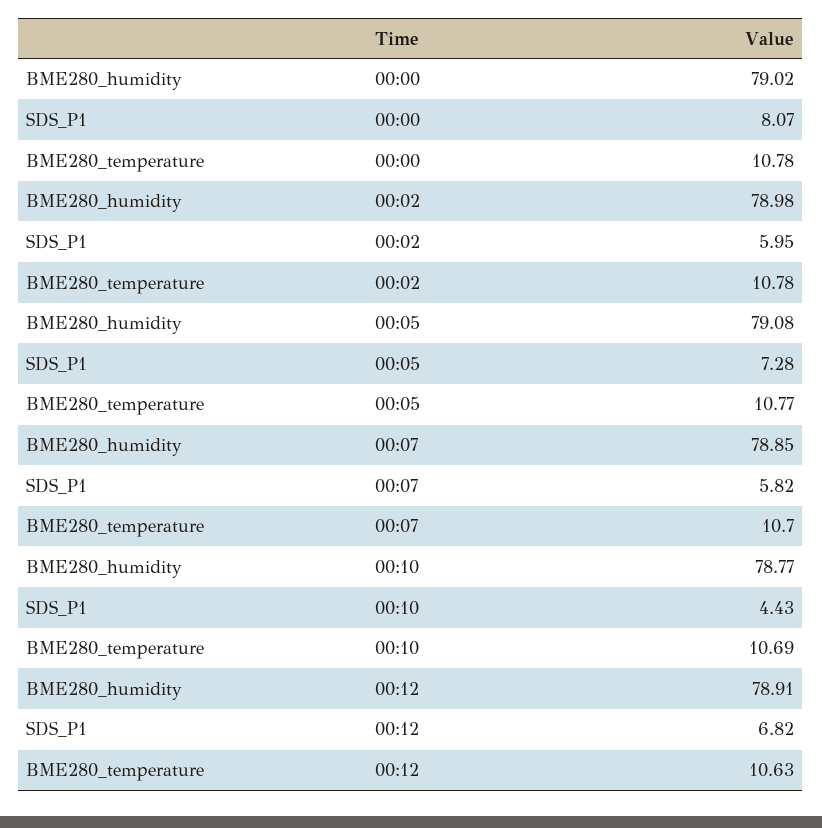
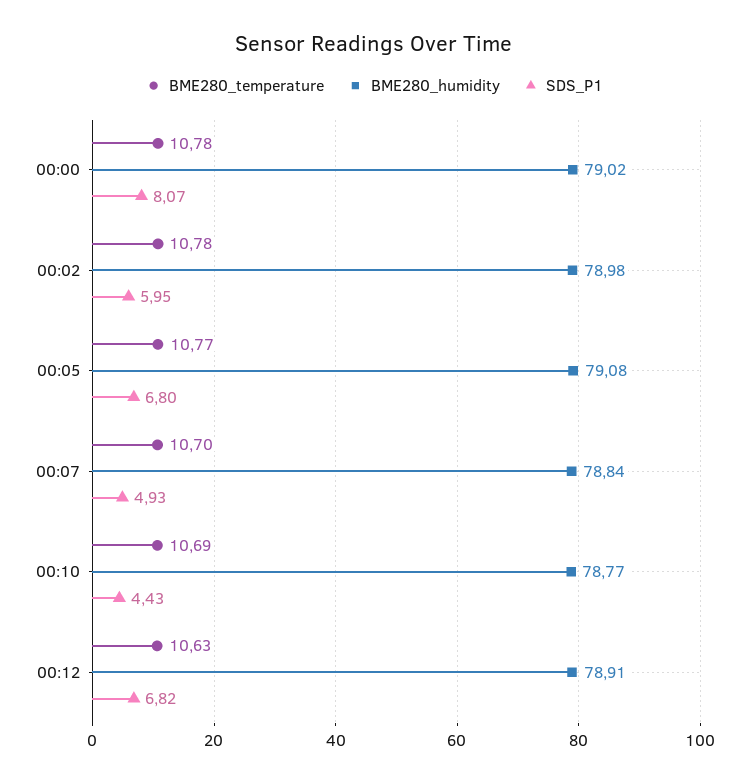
SDS_P1, 00:05: 7.28 -> 6.8
BME280_humidity, 00:07: 78.85 -> 78.84
SDS_P1, 00:07: 5.82 -> 4.93

